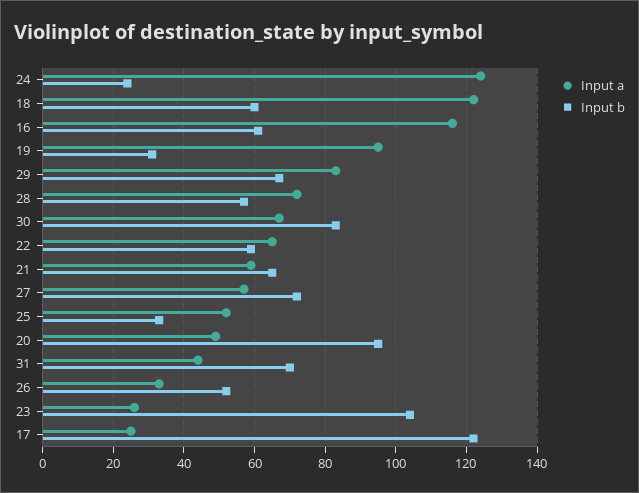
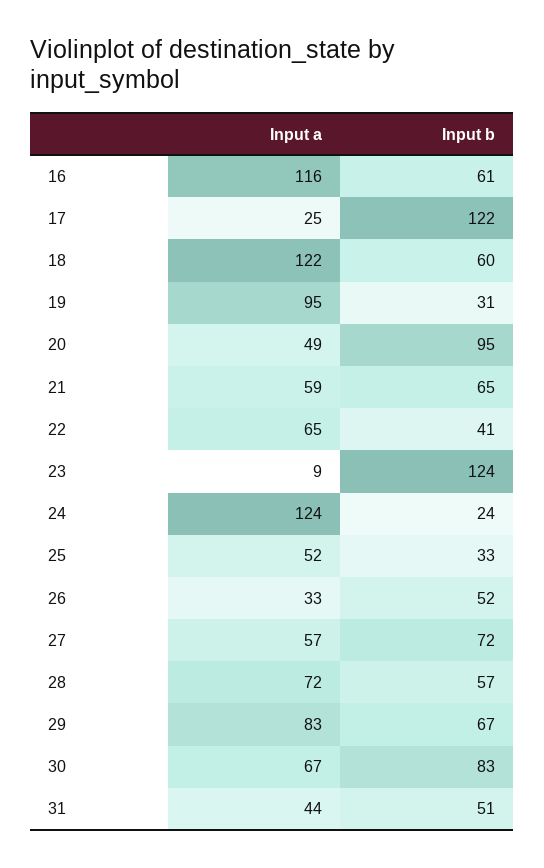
Input b, 22: 60 -> 41
Input b, 31: 70 -> 51
Input a, 23: 25 -> 9
Input b, 23: 105 -> 124

